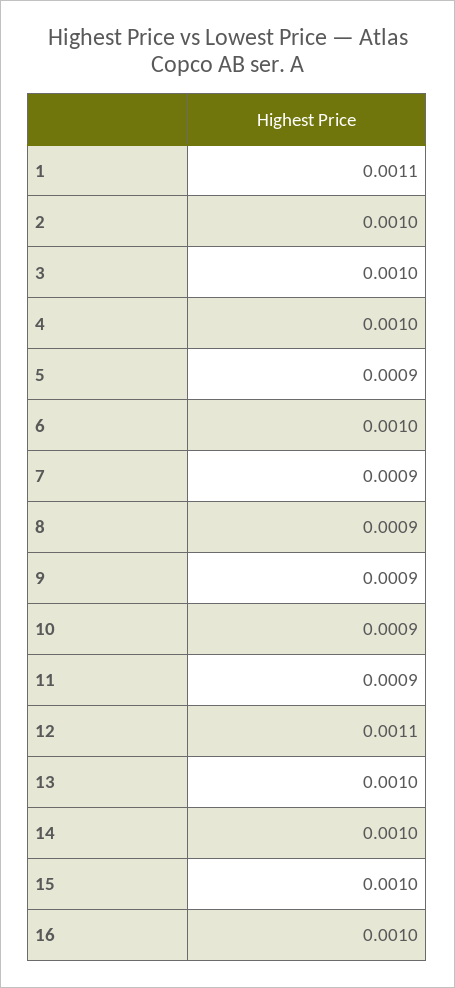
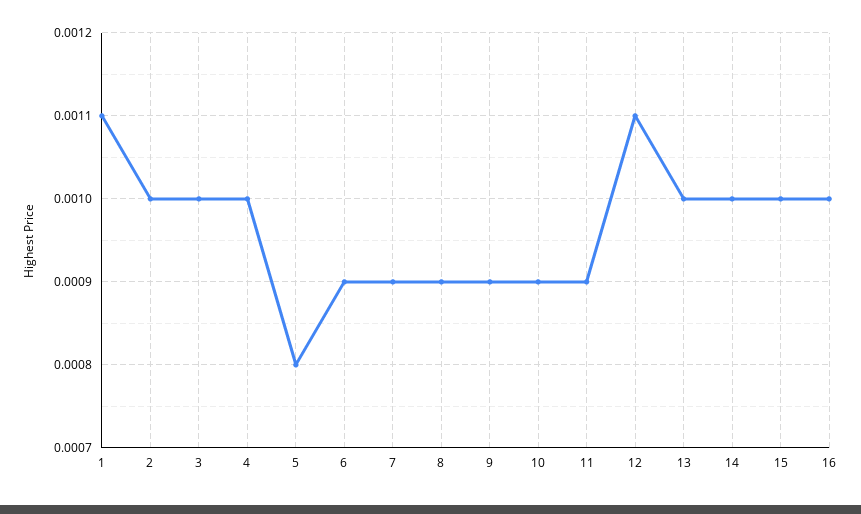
5: 0.0009 -> 0.0008
6: 0.001 -> 0.0009

